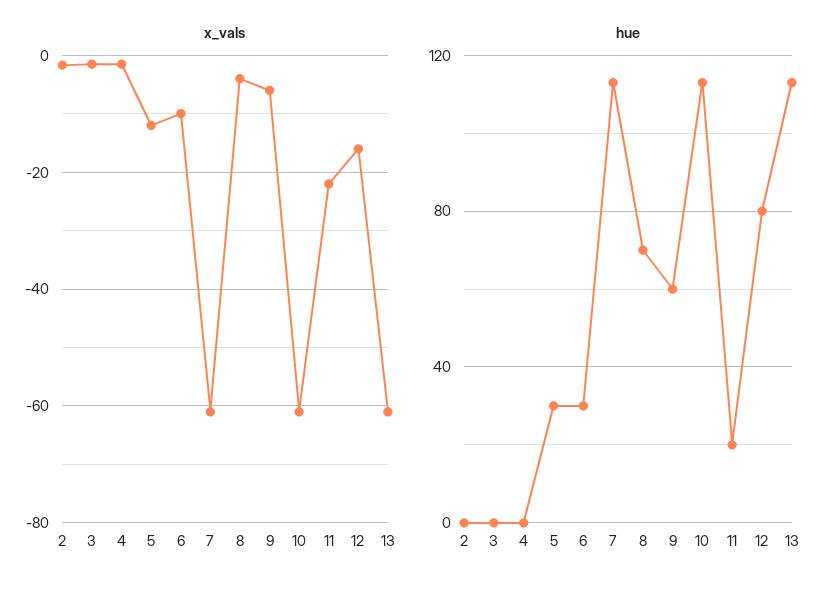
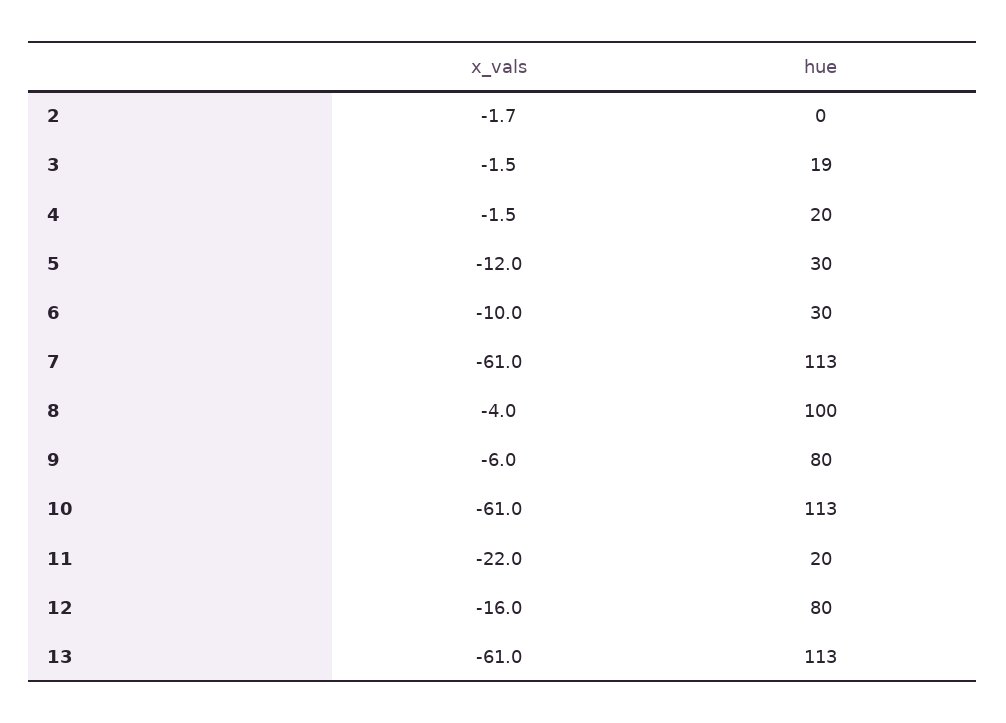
hue, 3: 0 -> 19
hue, 4: 0 -> 20
hue, 8: 70 -> 100
hue, 9: 60 -> 80

